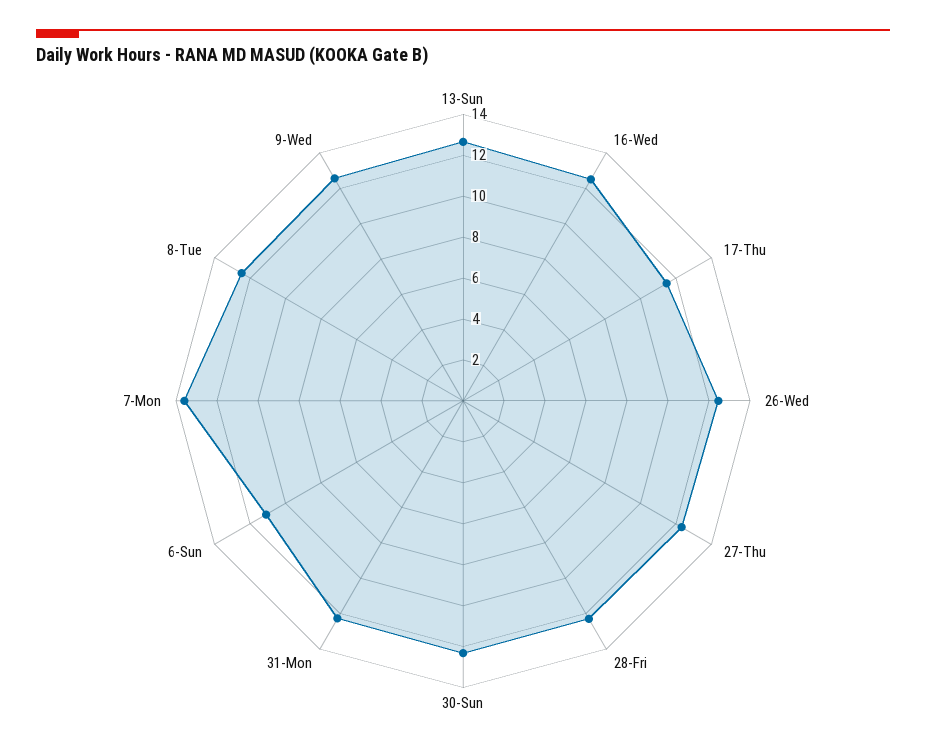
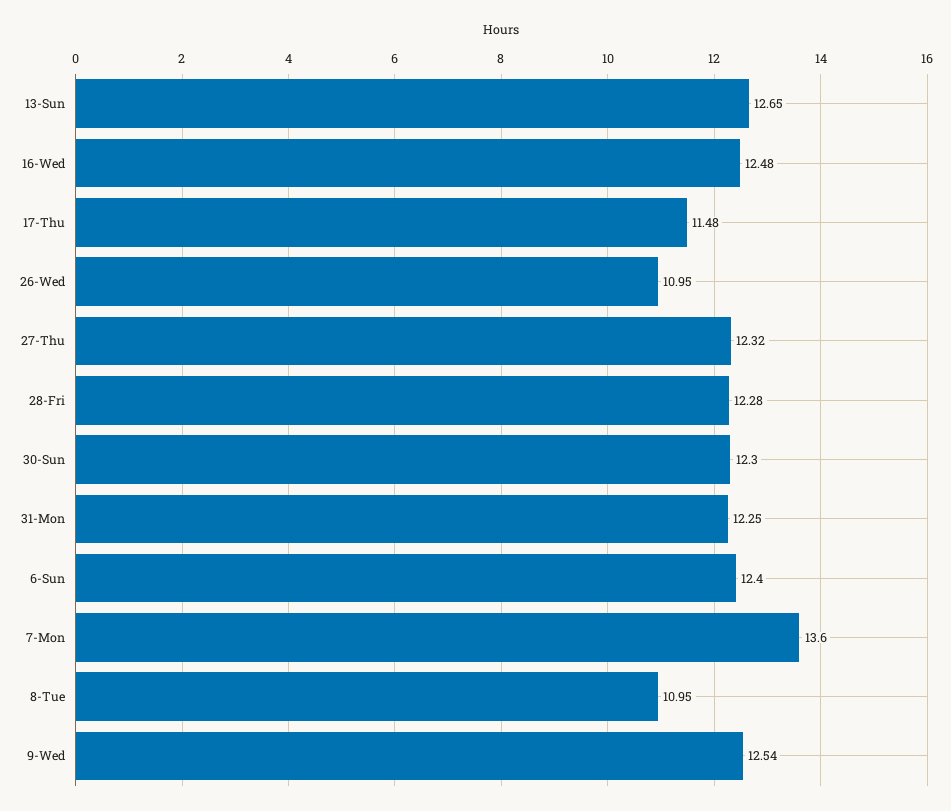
26-Wed: 12.5 -> 10.95
6-Sun: 11 -> 12.4
8-Tue: 12.5 -> 10.95

